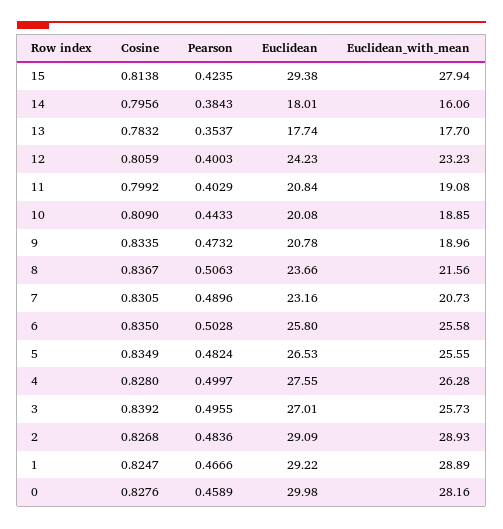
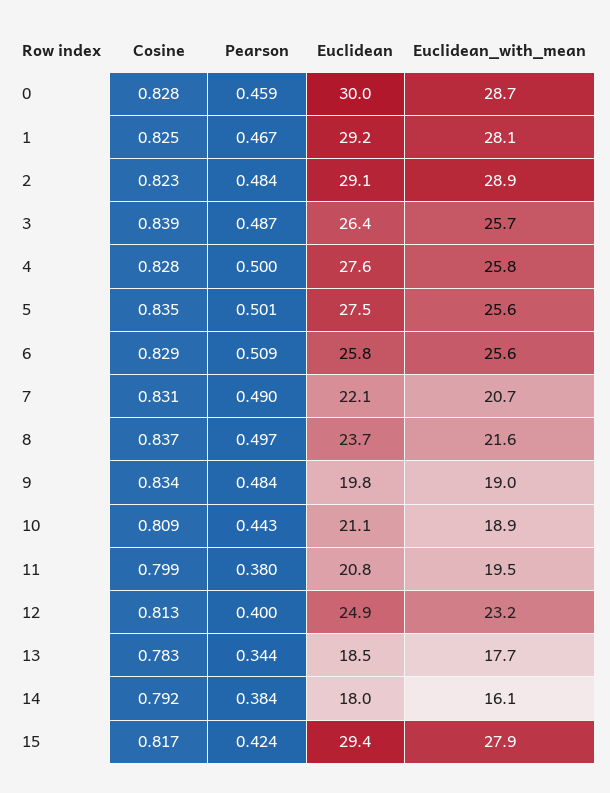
Cosine, 15: 0.8138 -> 0.817
Cosine, 14: 0.7956 -> 0.792
Pearson, 13: 0.3537 -> 0.344
Euclidean, 13: 17.74 -> 18.5
Cosine, 12: 0.8059 -> 0.813
Euclidean, 12: 24.23 -> 24.9
Pearson, 11: 0.4029 -> 0.38
Euclidean_with_mean, 11: 19.08 -> 19.5
Euclidean, 10: 20.08 -> 21.1
Pearson, 9: 0.4732 -> 0.484
Euclidean, 9: 20.78 -> 19.8
Pearson, 8: 0.5063 -> 0.497
Euclidean, 7: 23.16 -> 22.1
Cosine, 6: 0.835 -> 0.829
Pearson, 6: 0.5028 -> 0.509
Pearson, 5: 0.4824 -> 0.501
Euclidean, 5: 26.53 -> 27.5
Euclidean_with_mean, 4: 26.28 -> 25.8
Pearson, 3: 0.4955 -> 0.487
Euclidean, 3: 27.01 -> 26.4
Cosine, 2: 0.8268 -> 0.823
Euclidean_with_mean, 1: 28.89 -> 28.1
Euclidean_with_mean, 0: 28.16 -> 28.7

